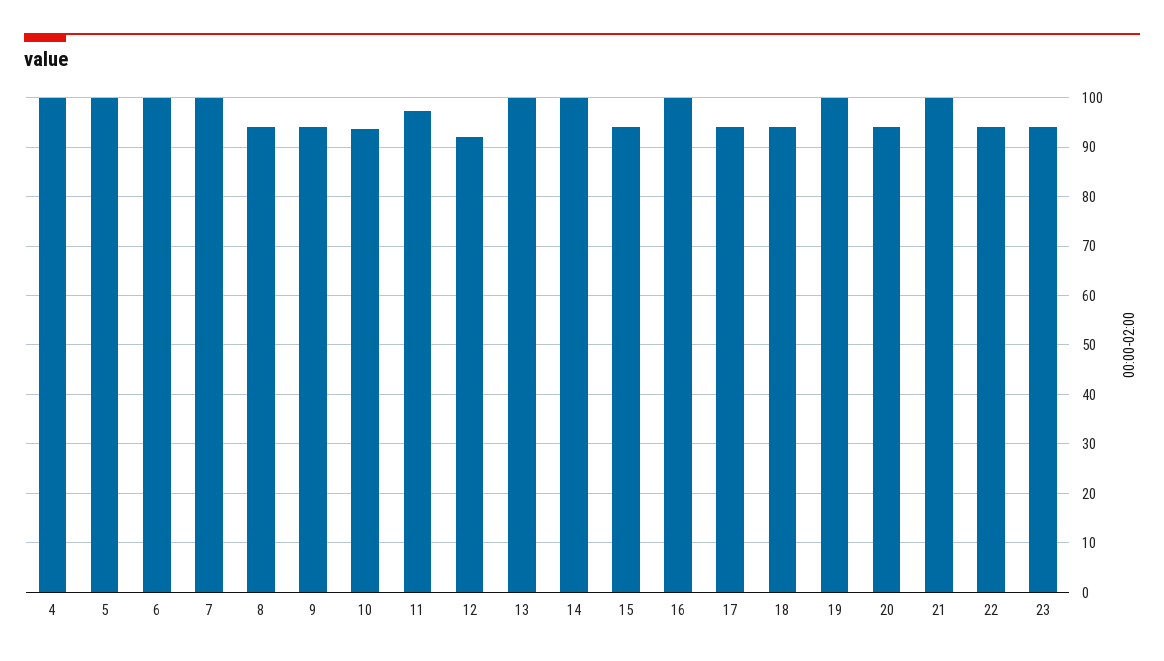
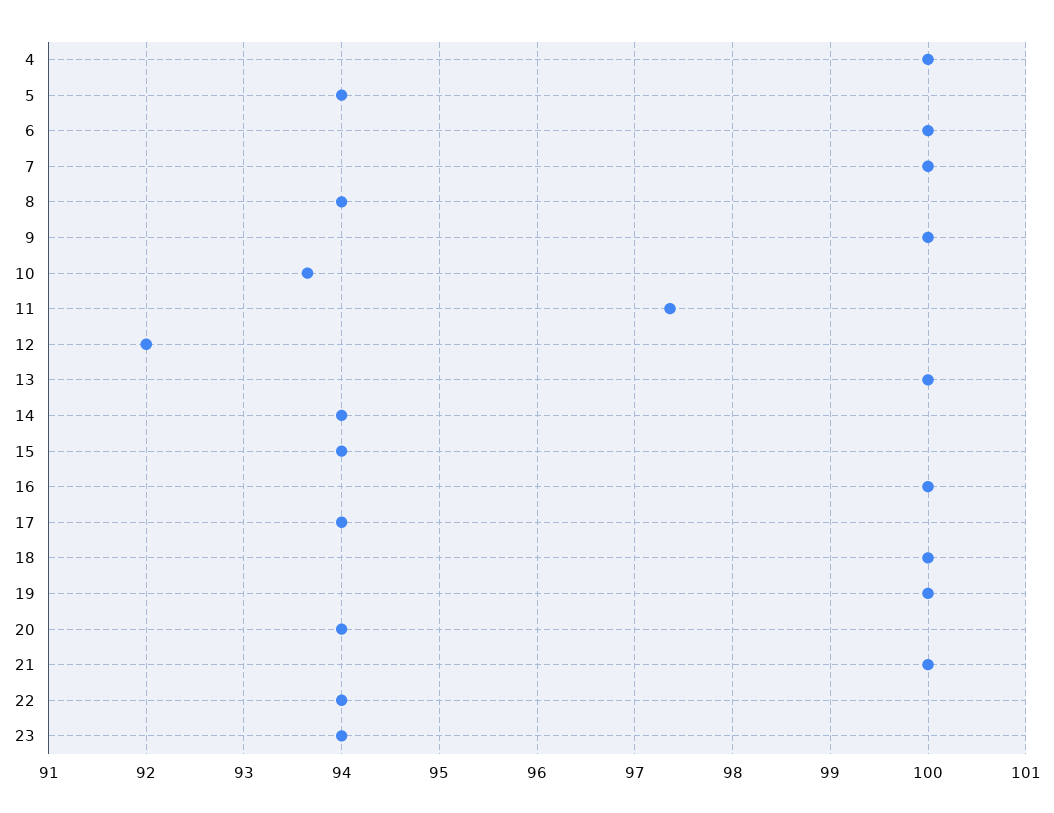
5: 100 -> 94
9: 94 -> 100
14: 100 -> 94
18: 94 -> 100

